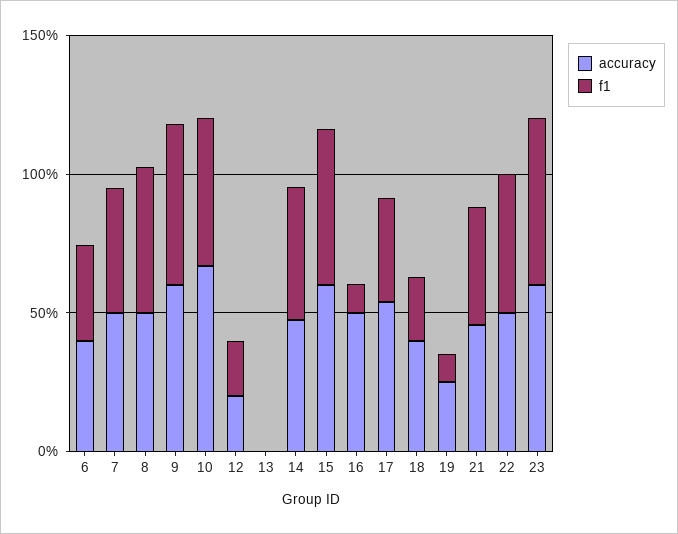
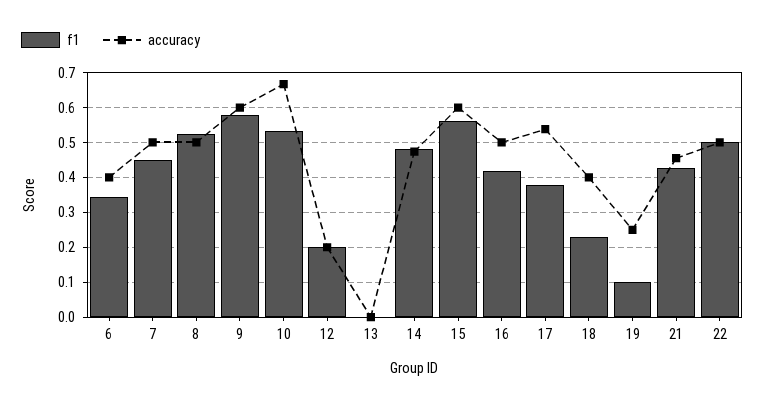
f1, 16: 0.1 -> 0.42
accuracy, 23: 0.6 -> none
f1, 23: 0.6 -> none

